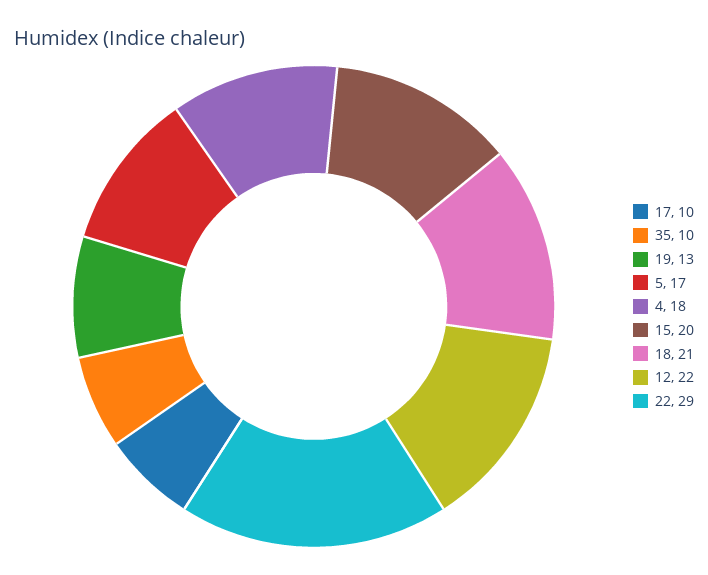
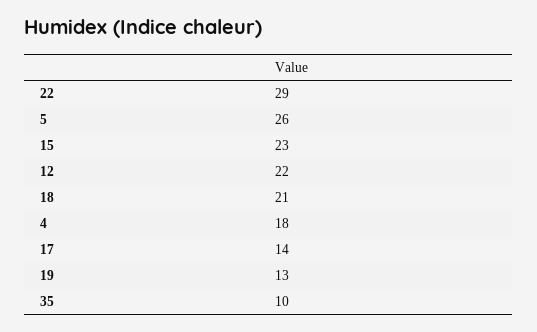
17: 10 -> 14
5: 17 -> 26
15: 20 -> 23

